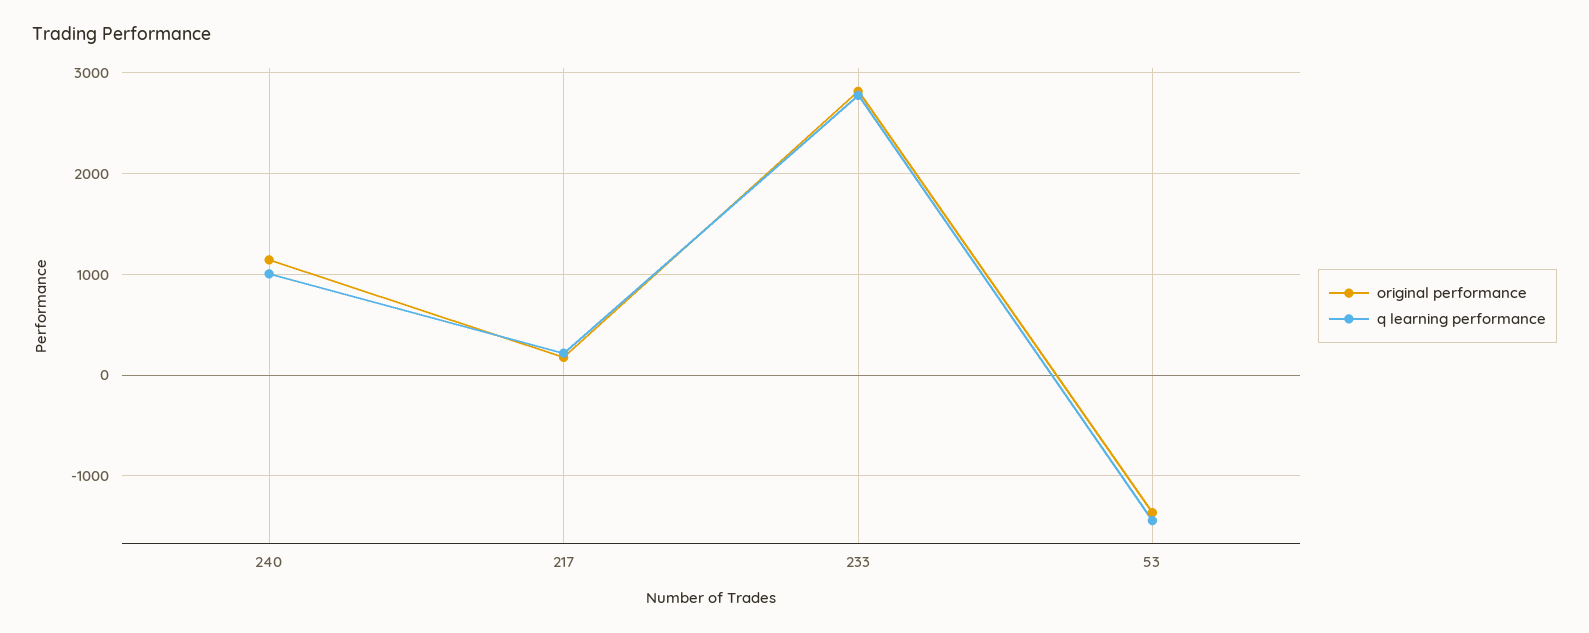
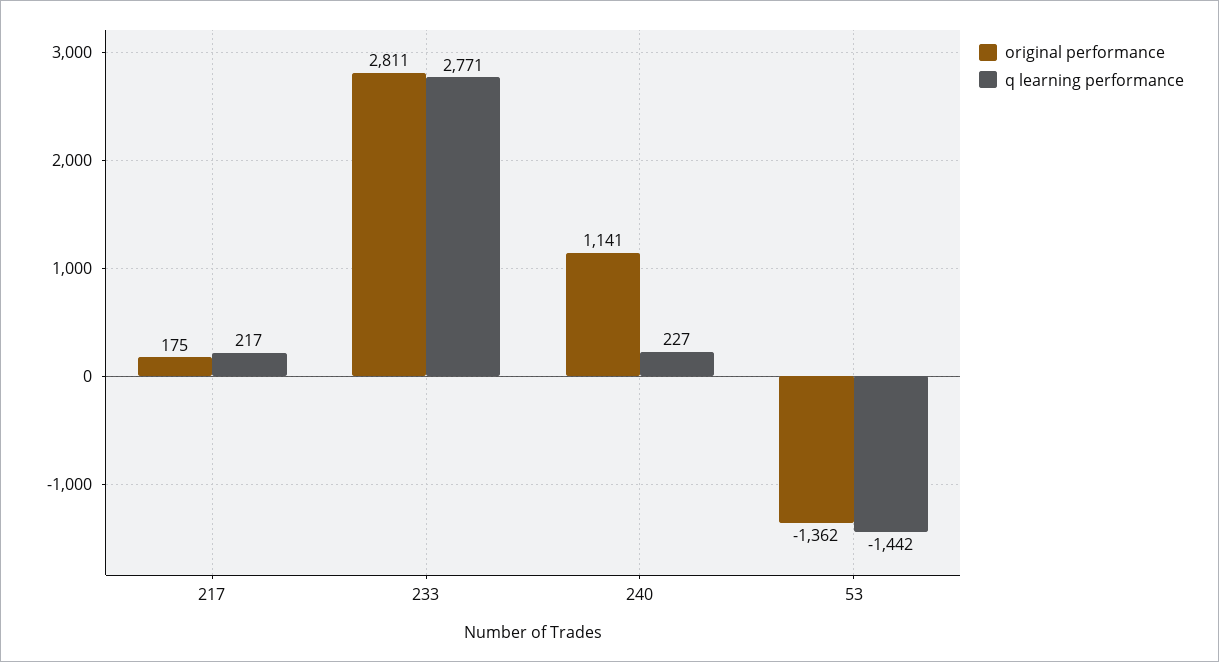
q learning performance, 240: 1000 -> 227

